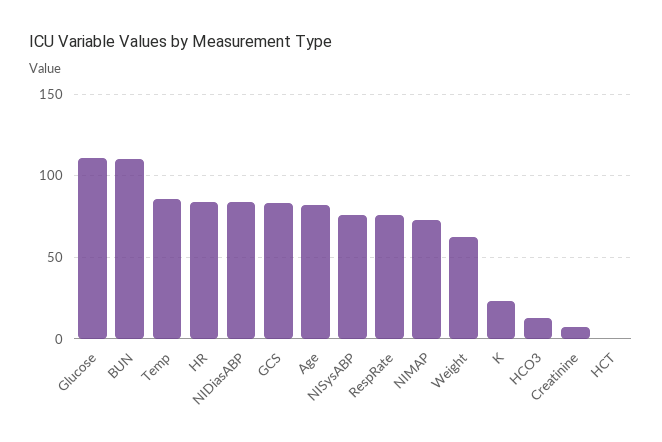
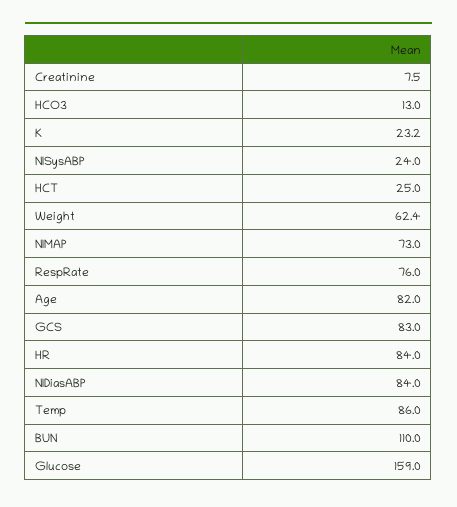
Glucose: 110 -> 159
NISysABP: 75 -> 24
HCT: 0 -> 25

